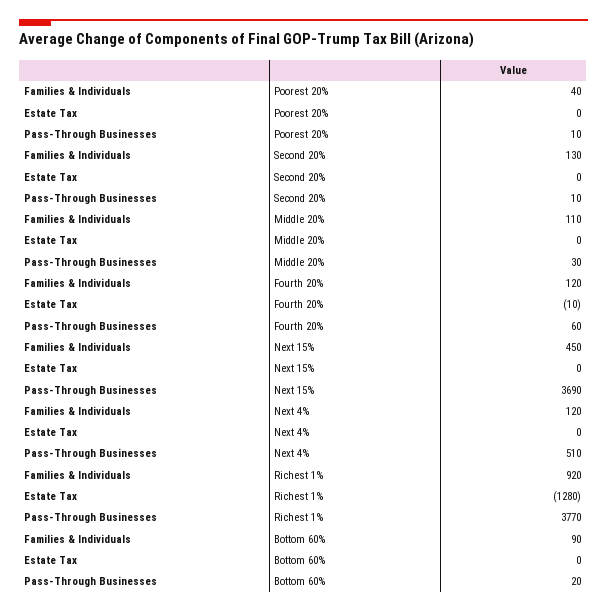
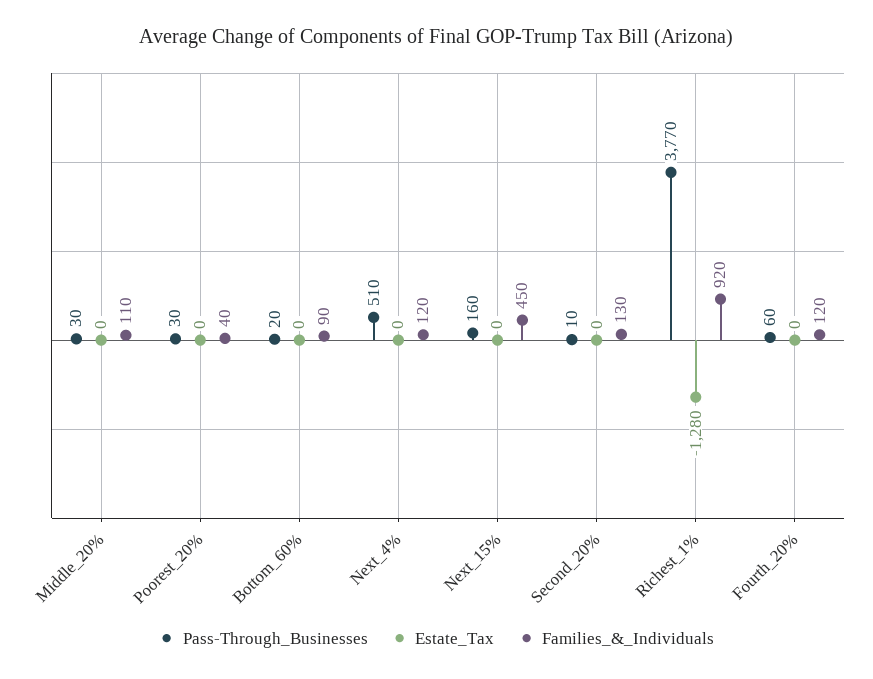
Pass-Through Businesses, Poorest 20%: 10 -> 30
Estate Tax, Fourth 20%: -10 -> 0
Pass-Through Businesses, Next 15%: 3690 -> 160

